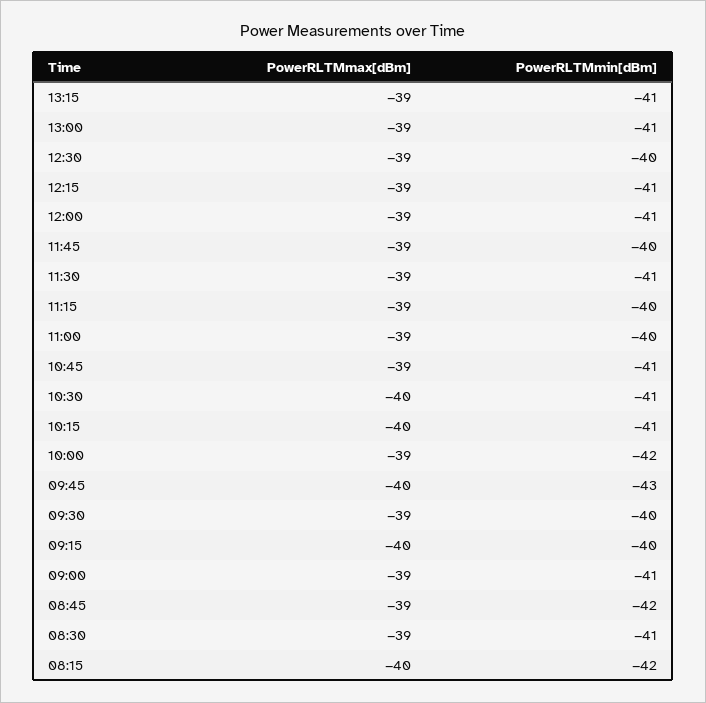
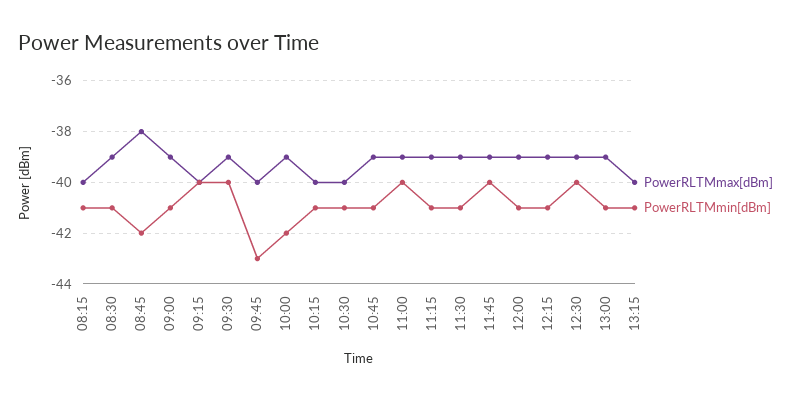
PowerRLTMmax[dBm], 13:15: -39 -> -40
PowerRLTMmin[dBm], 11:15: -40 -> -41
PowerRLTMmax[dBm], 08:45: -39 -> -38
PowerRLTMmin[dBm], 08:15: -42 -> -41

